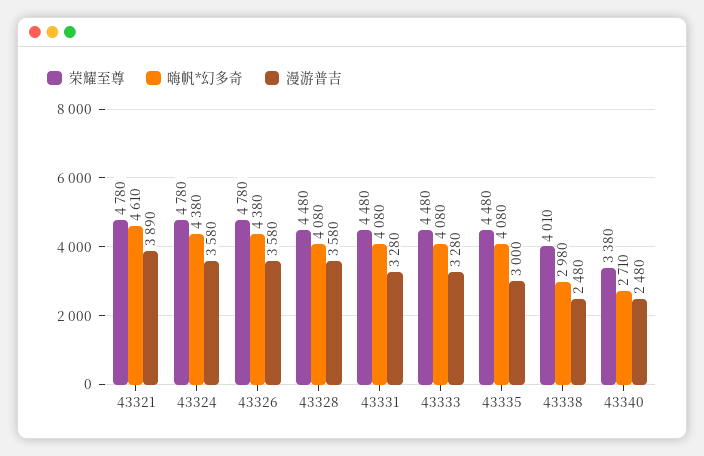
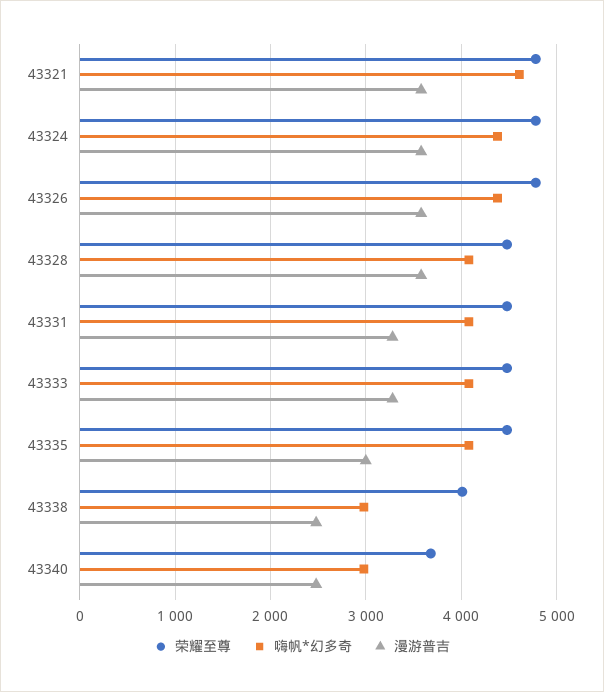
漫游普吉, 43321: 3890 -> 3600
荣耀至尊, 43340: 3380 -> 3700
嗨帆*幻多奇, 43340: 2710 -> 3000

